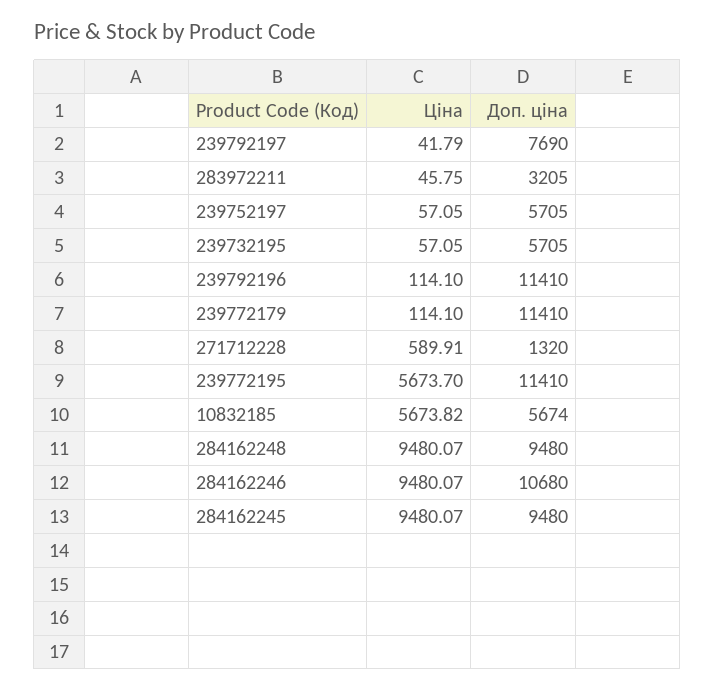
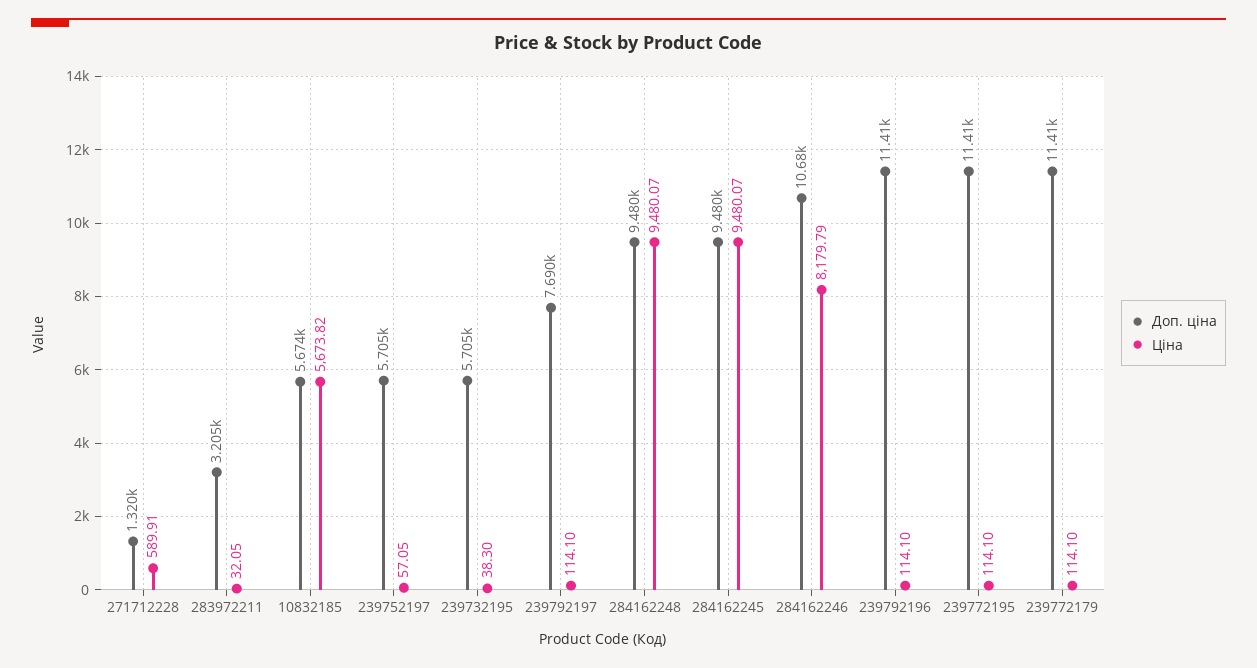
Ціна, 239792197: 41.79 -> 114.1
Ціна, 283972211: 45.75 -> 32.05
Ціна, 239732195: 57.05 -> 38.3
Ціна, 239772195: 5673.7 -> 114.1
Ціна, 284162246: 9480.07 -> 8179.79

